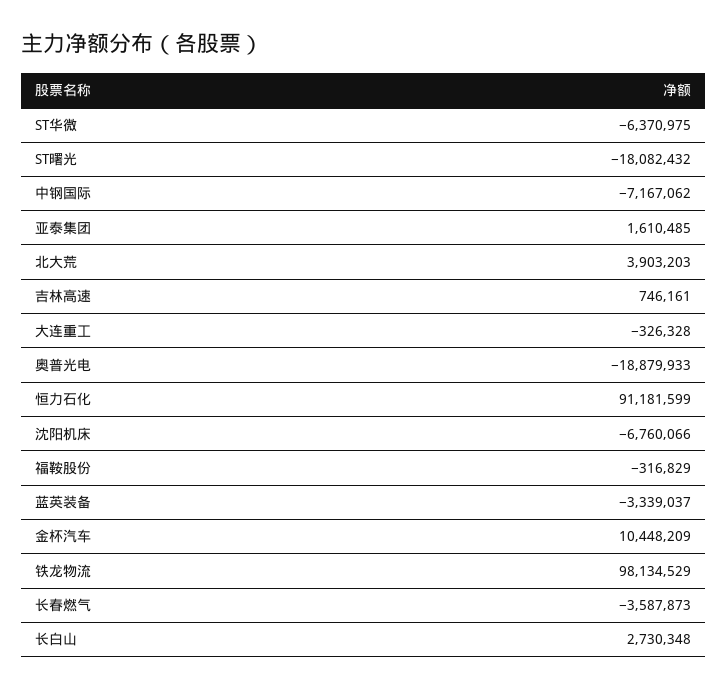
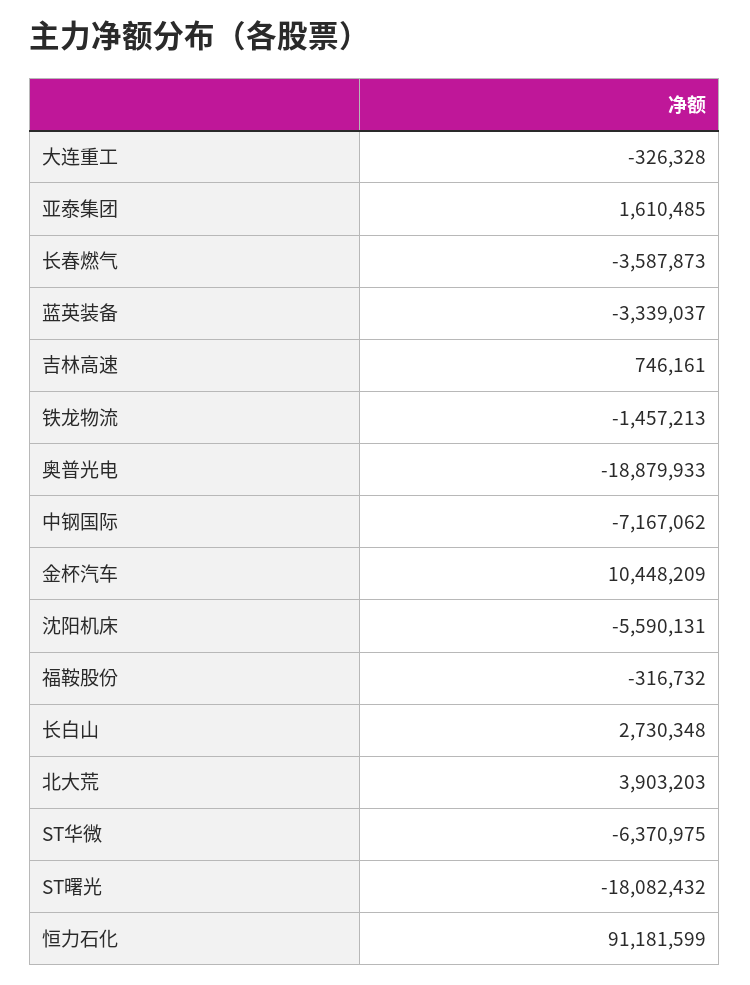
沈阳机床: -6760066 -> -5590131
福鞍股份: -316829 -> -316732
铁龙物流: 98134529 -> -1457213

